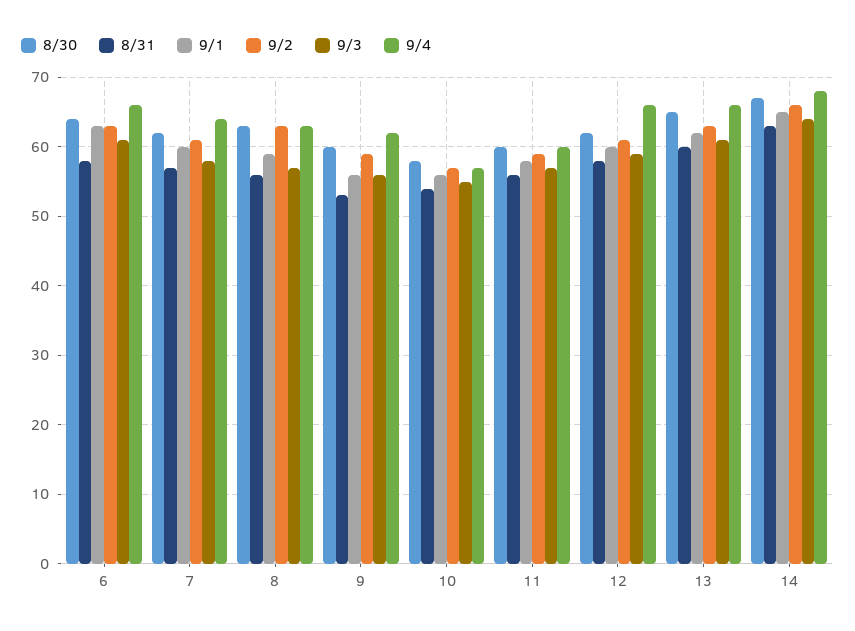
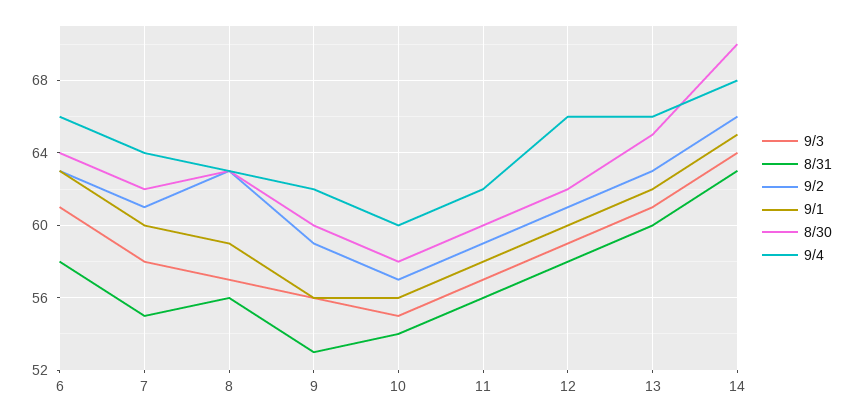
8/31, 7: 57 -> 55
9/4, 10: 57 -> 60
9/4, 11: 60 -> 62
8/30, 14: 67 -> 70

